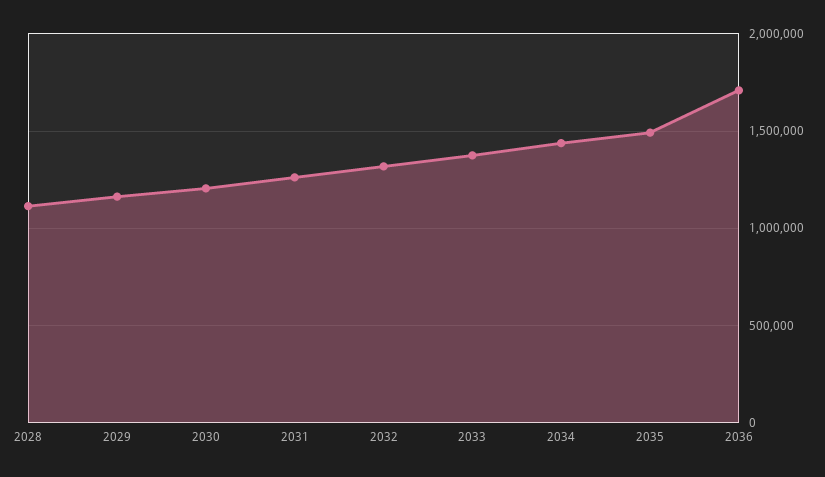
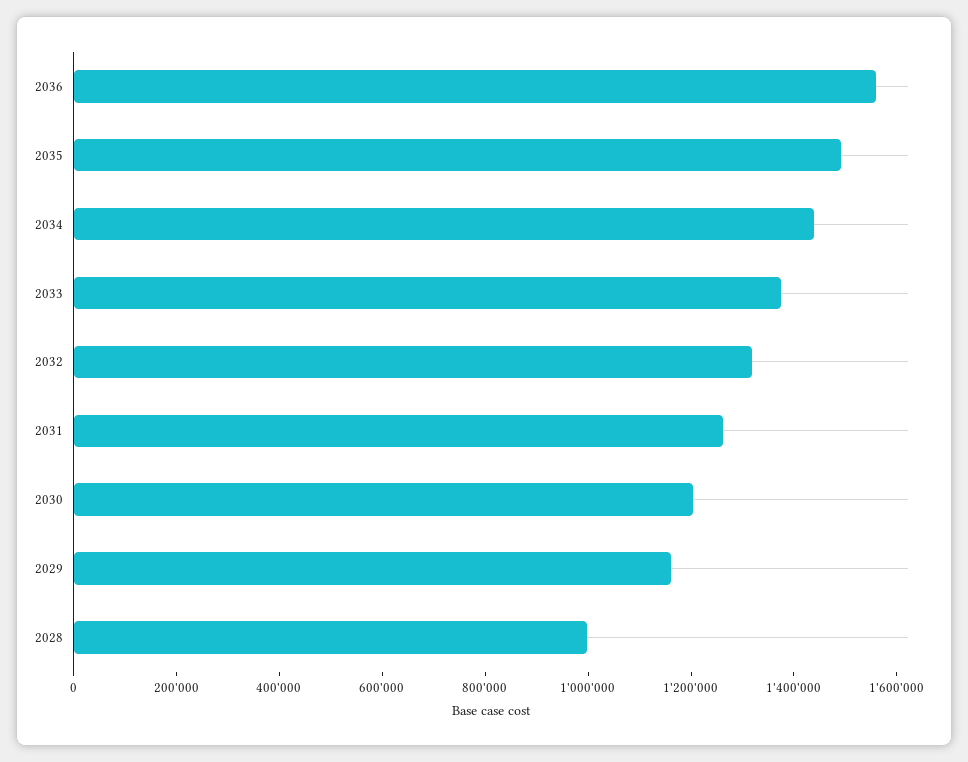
2028: 1100000 -> 1000000
2036: 1700000 -> 1550000

